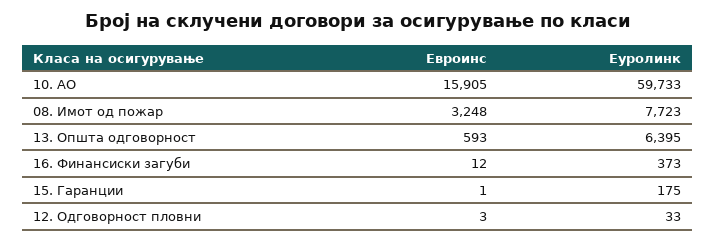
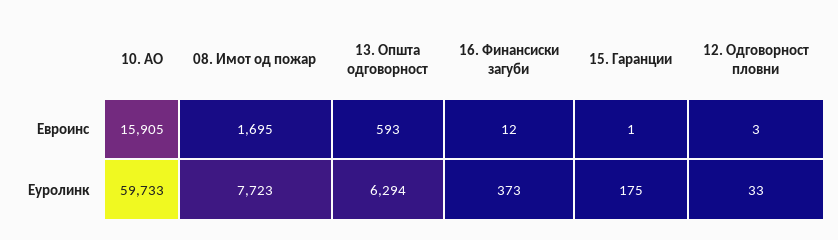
Евроинс, 08. Имот од пожар: 3248 -> 1695
Еуролинк, 13. Општа одговорност: 6395 -> 6294

